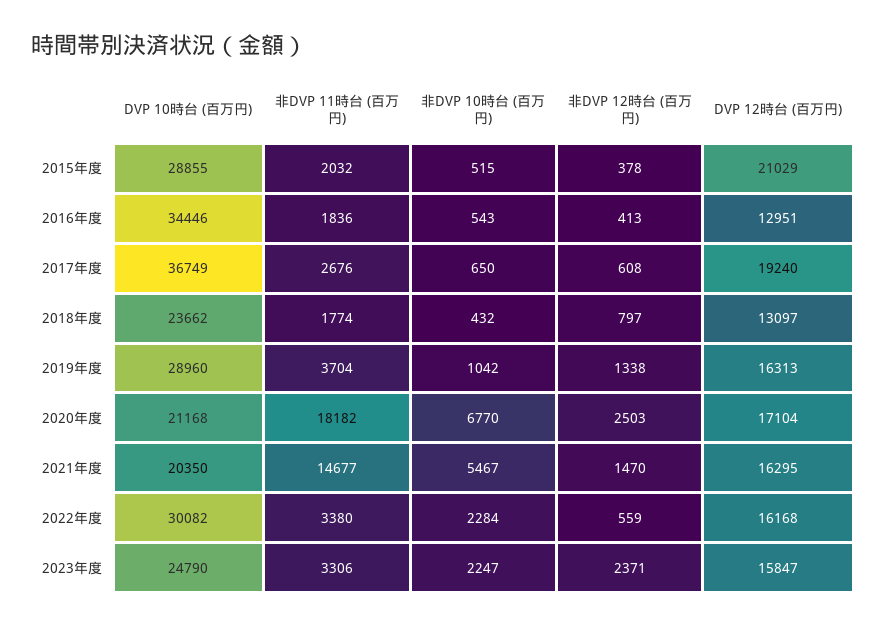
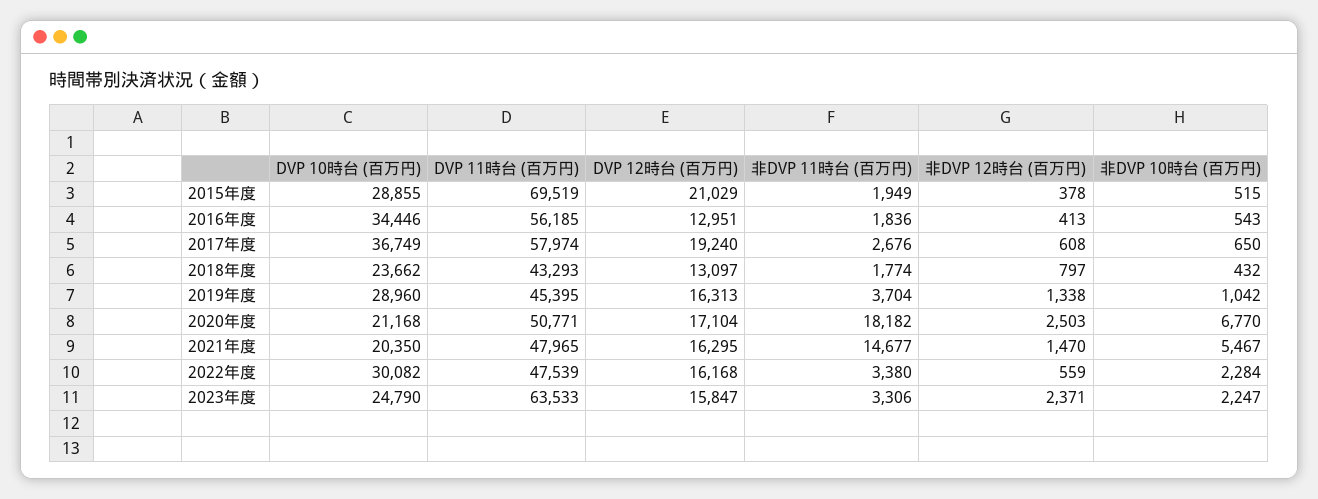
非DVP 11時台 (百万円), 2015年度: 2032 -> 1949
DVP 11時台 (百万円), 2015年度: none -> 69519
DVP 11時台 (百万円), 2016年度: none -> 56185
DVP 11時台 (百万円), 2017年度: none -> 57974
DVP 11時台 (百万円), 2018年度: none -> 43293
DVP 11時台 (百万円), 2019年度: none -> 45395
DVP 11時台 (百万円), 2020年度: none -> 50771
DVP 11時台 (百万円), 2021年度: none -> 47965
DVP 11時台 (百万円), 2022年度: none -> 47539
DVP 11時台 (百万円), 2023年度: none -> 63533

